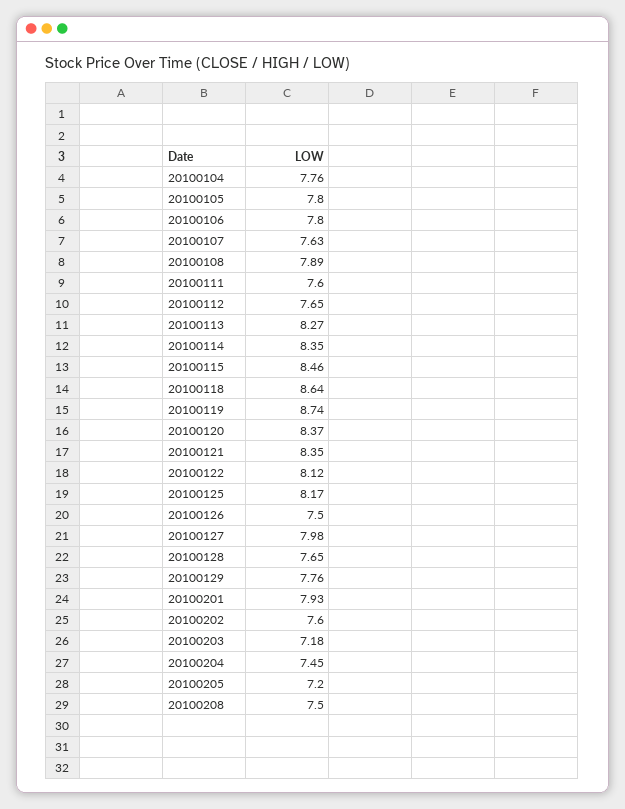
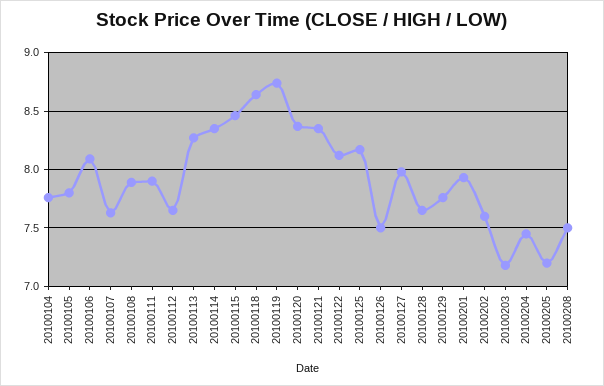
20100106: 7.8 -> 8.1
20100111: 7.6 -> 7.9

